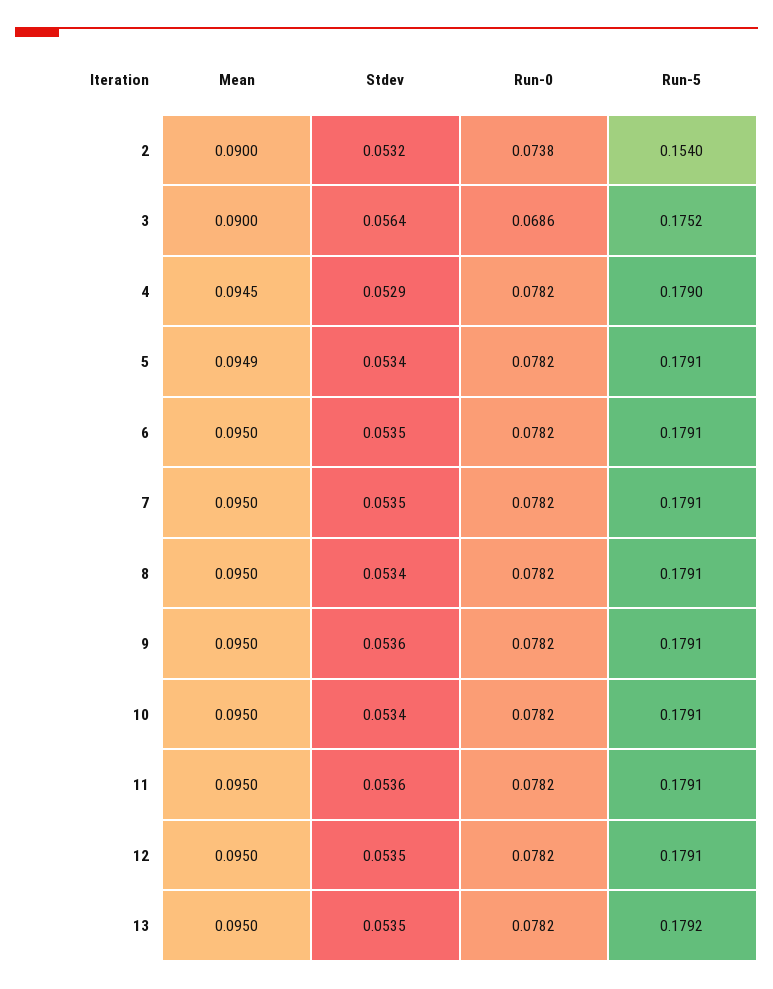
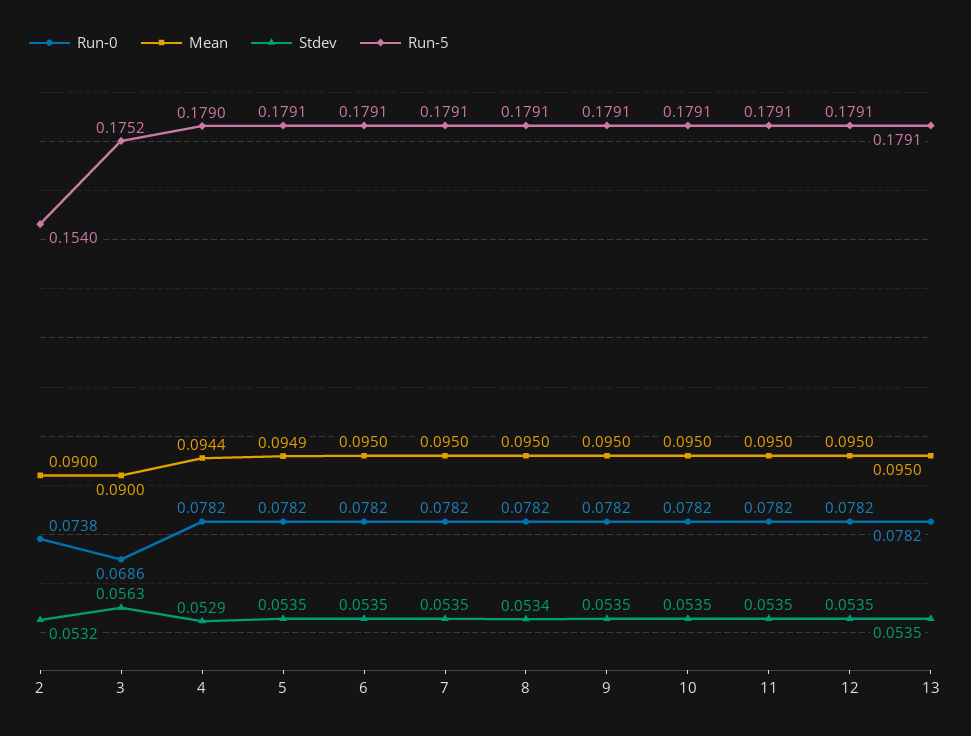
Stdev, 3: 0.0564 -> 0.0563
Mean, 4: 0.0945 -> 0.0944
Stdev, 5: 0.0534 -> 0.0535
Stdev, 9: 0.0536 -> 0.0535
Stdev, 10: 0.0534 -> 0.0535
Stdev, 11: 0.0536 -> 0.0535
Run-5, 13: 0.1792 -> 0.1791

